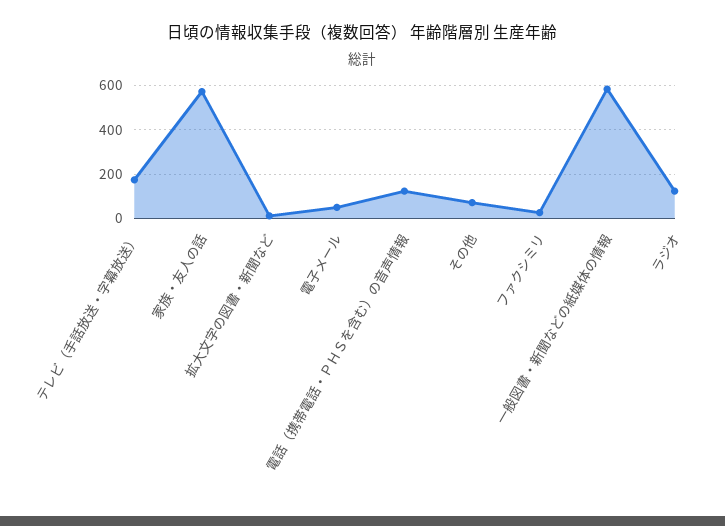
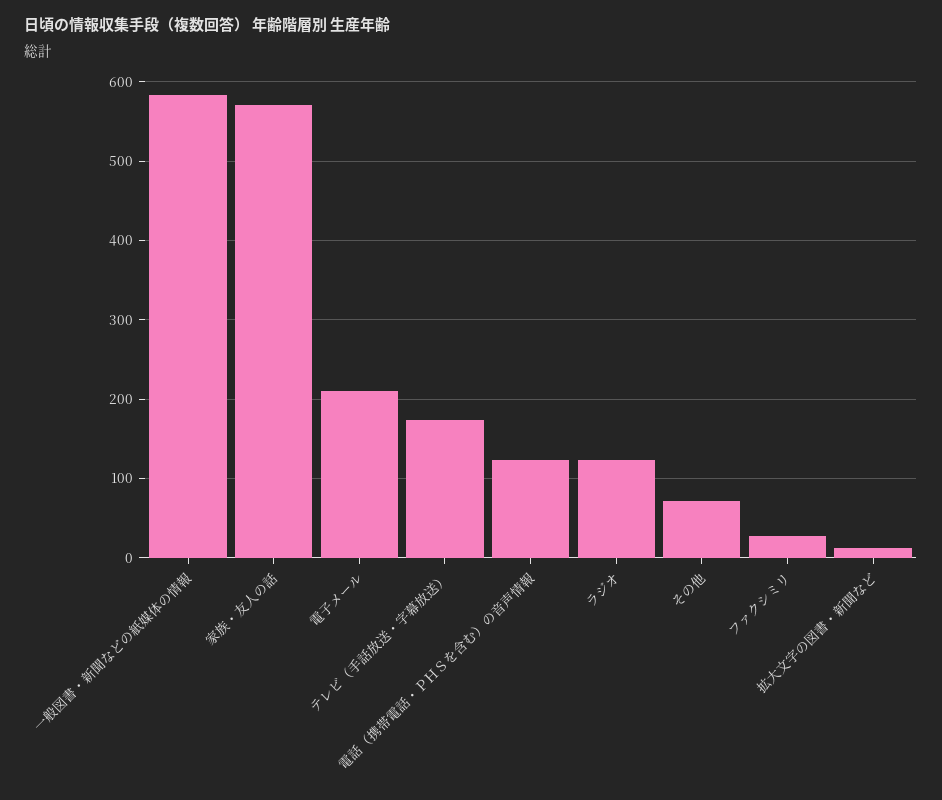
電子メール: 50 -> 210

